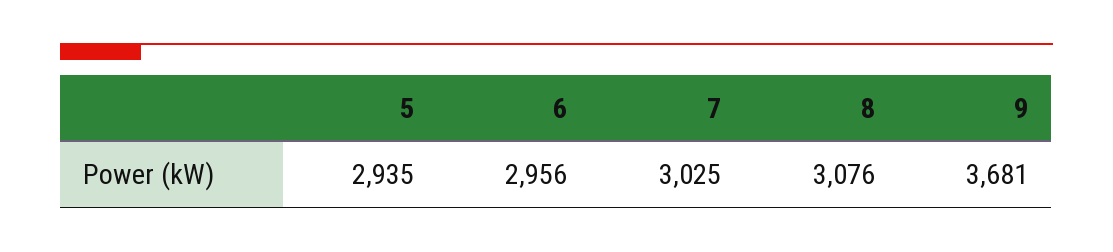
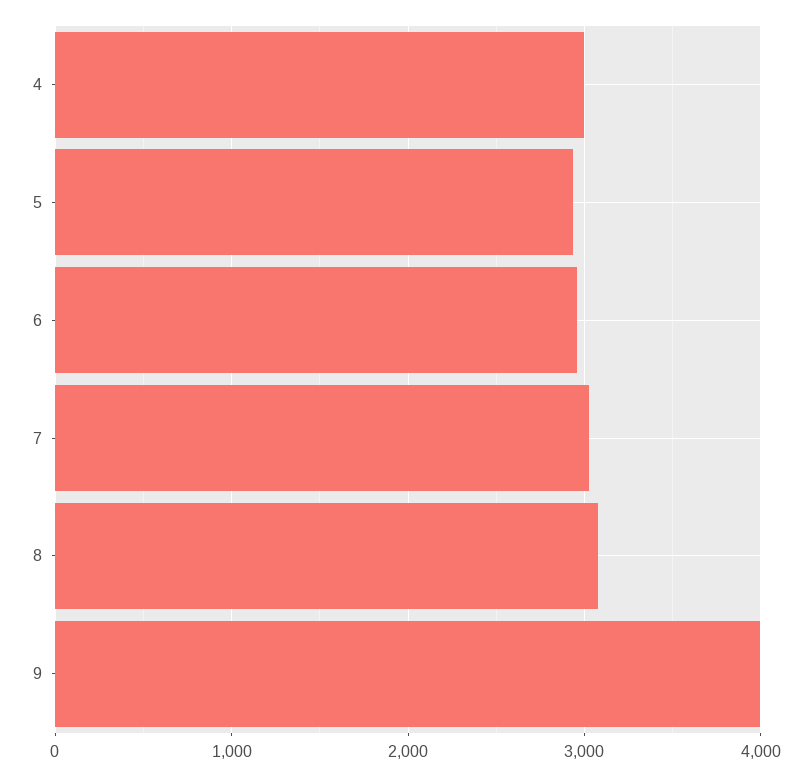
9: 3681 -> 4000
4: none -> 3000

